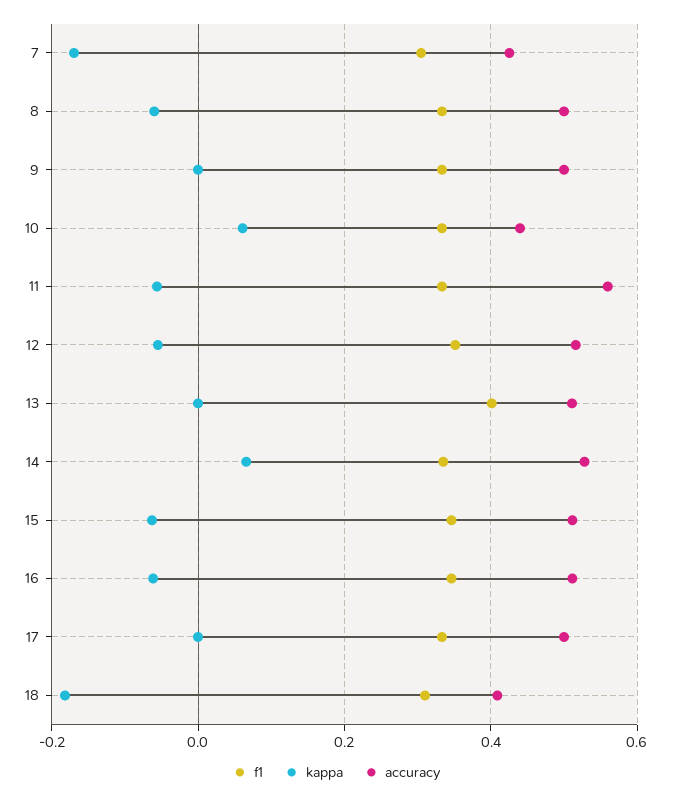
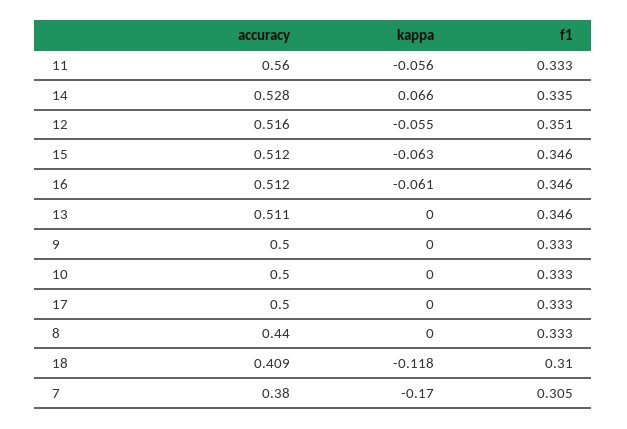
accuracy, 7: 0.42 -> 0.38
kappa, 8: -0.06 -> 0
accuracy, 8: 0.5 -> 0.44
kappa, 10: 0.06 -> 0
accuracy, 10: 0.44 -> 0.5
f1, 13: 0.4 -> 0.346
kappa, 18: -0.18 -> -0.118

